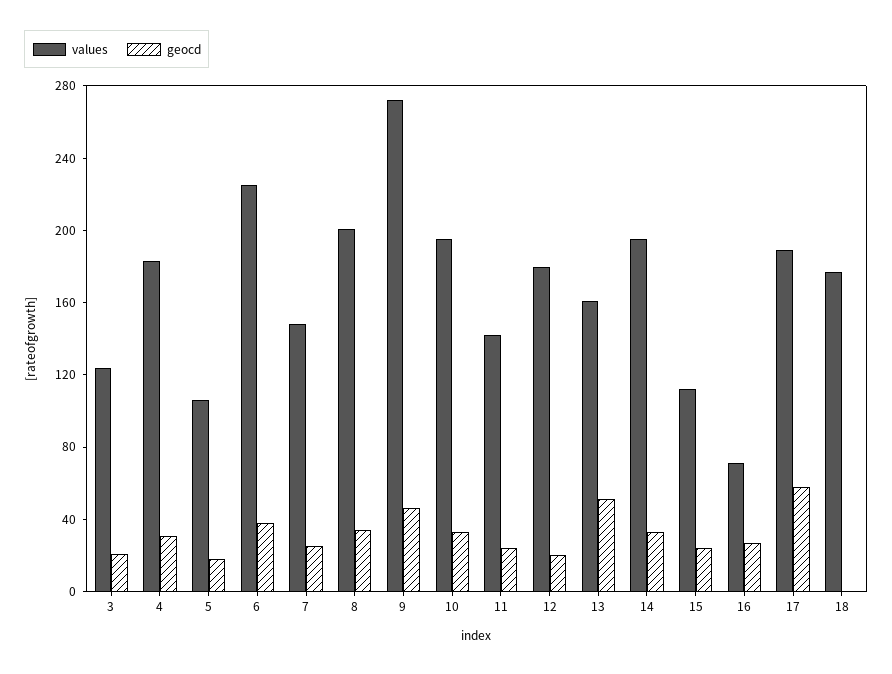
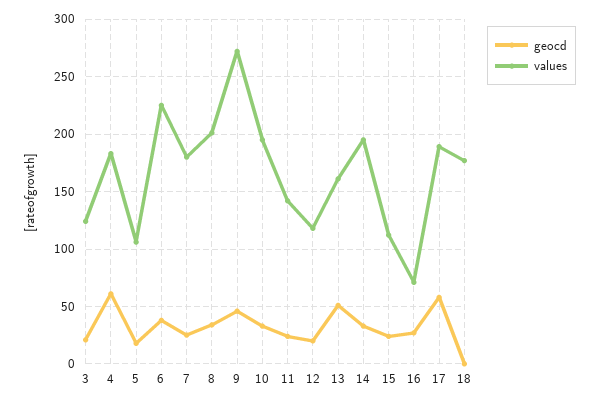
geocd, 4: 30 -> 60
values, 7: 150 -> 180
values, 12: 180 -> 120

